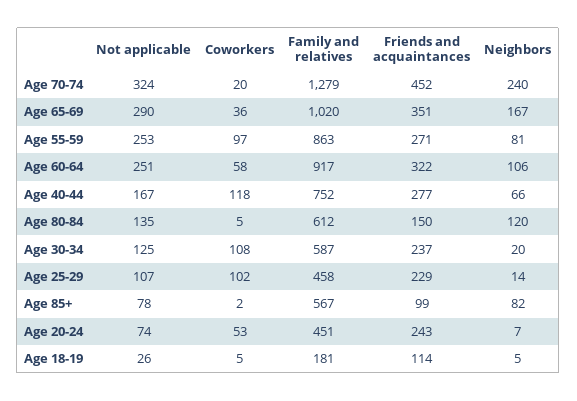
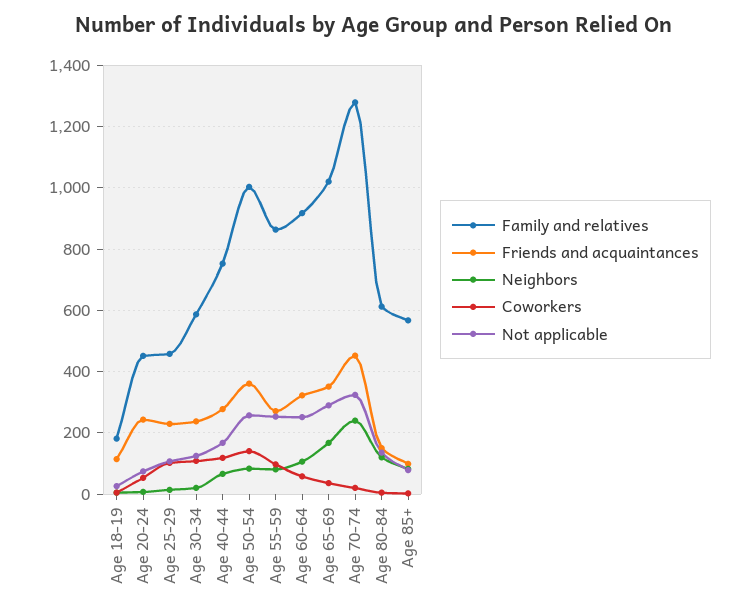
Family and relatives, Age 50-54: none -> 1000
Friends and acquaintances, Age 50-54: none -> 360
Neighbors, Age 50-54: none -> 80
Coworkers, Age 50-54: none -> 140
Not applicable, Age 50-54: none -> 260

